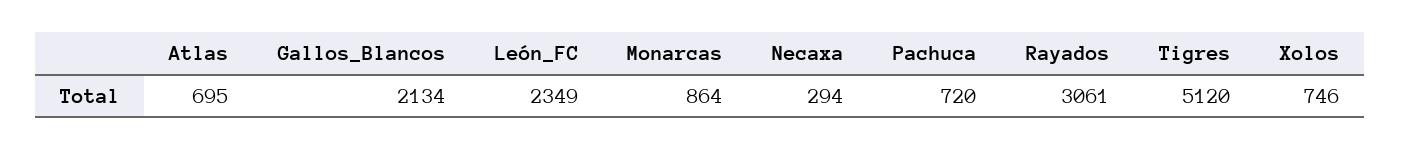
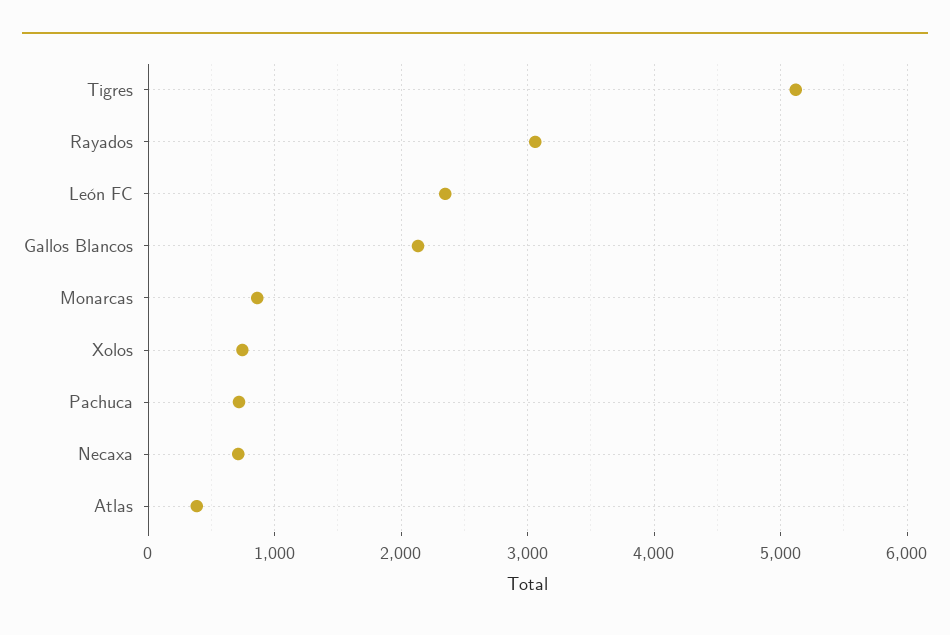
Atlas: 695 -> 400
Necaxa: 294 -> 700

